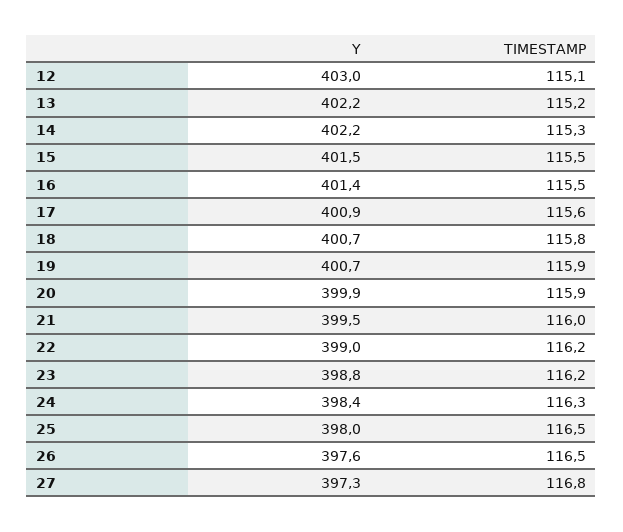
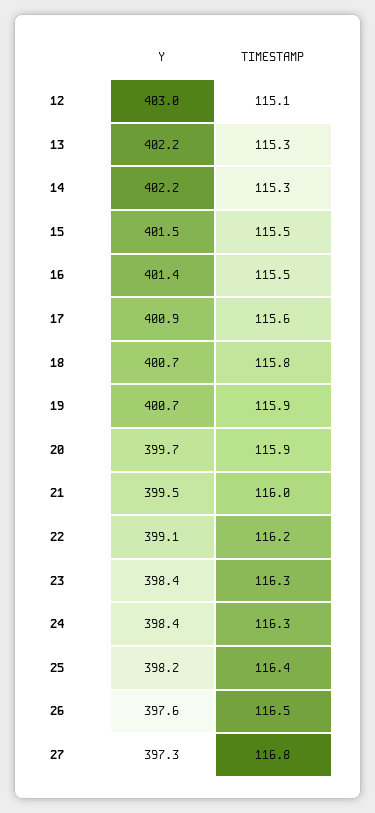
TIMESTAMP, 13: 115.2 -> 115.3
Y, 20: 399.9 -> 399.7
Y, 22: 399 -> 399.1
Y, 23: 398.8 -> 398.4
TIMESTAMP, 23: 116.2 -> 116.3
Y, 25: 398 -> 398.2
TIMESTAMP, 25: 116.5 -> 116.4

